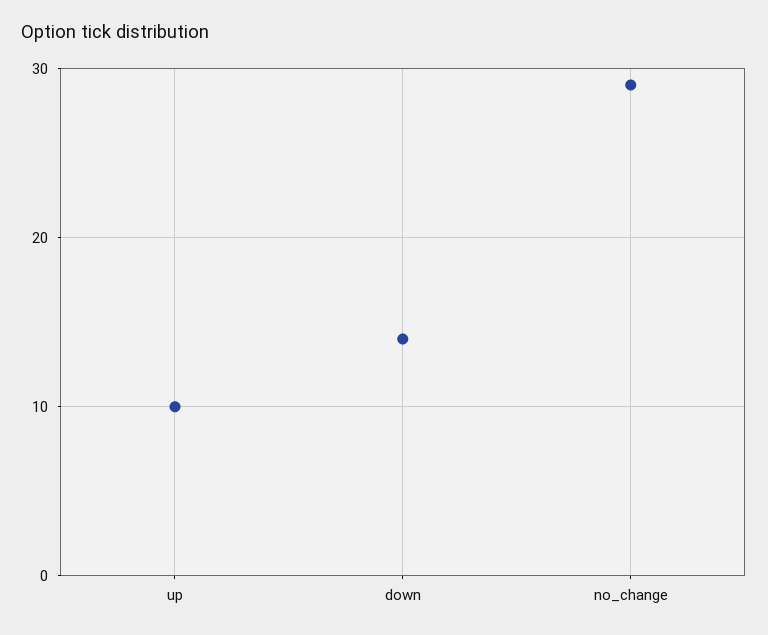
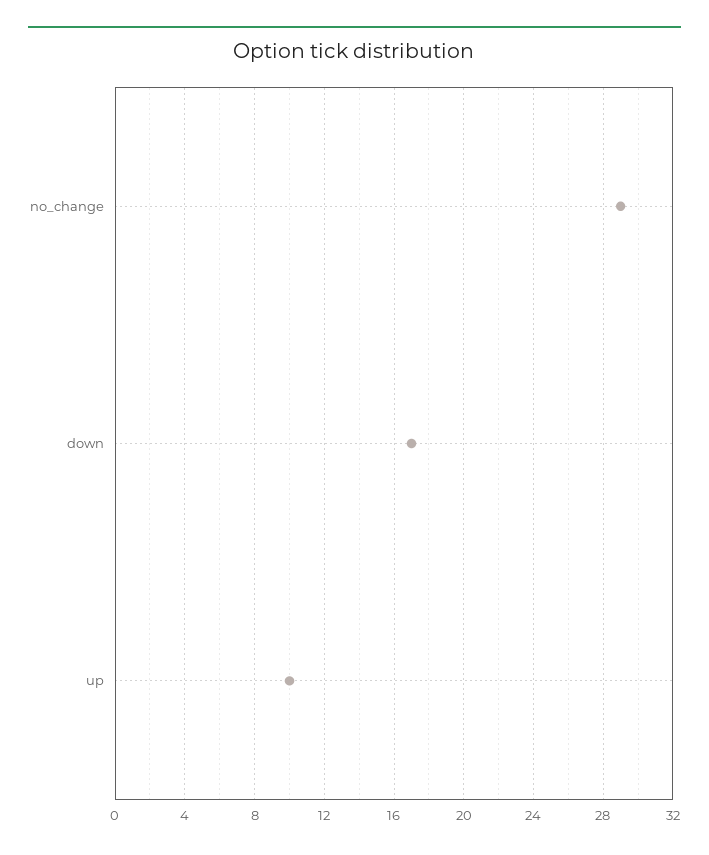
down: 14 -> 17

